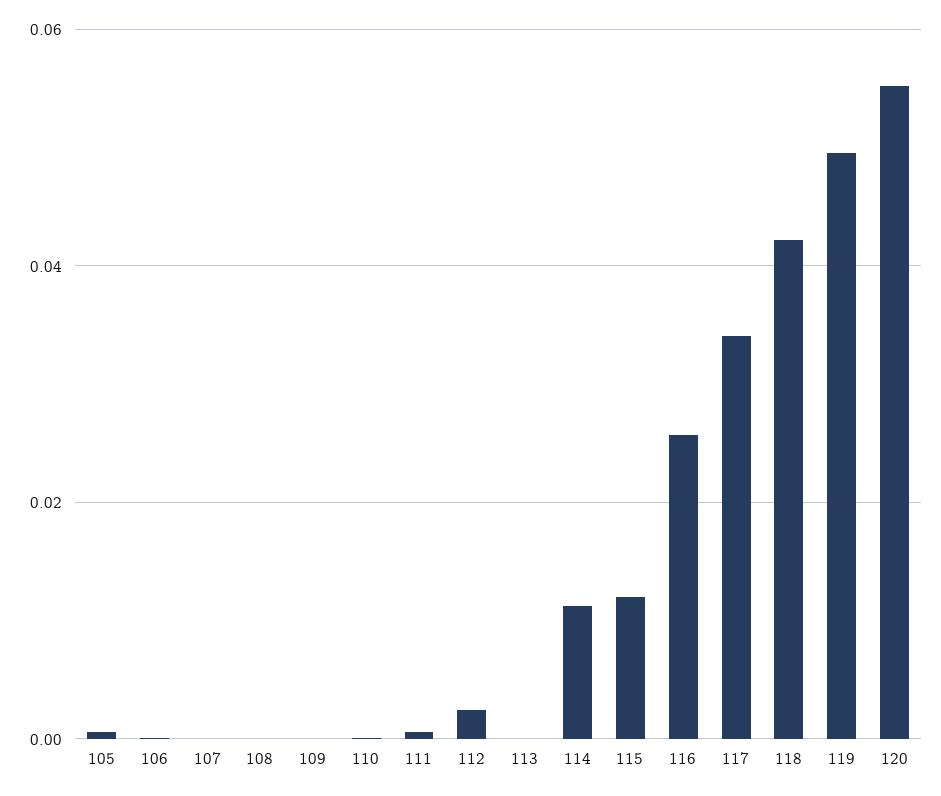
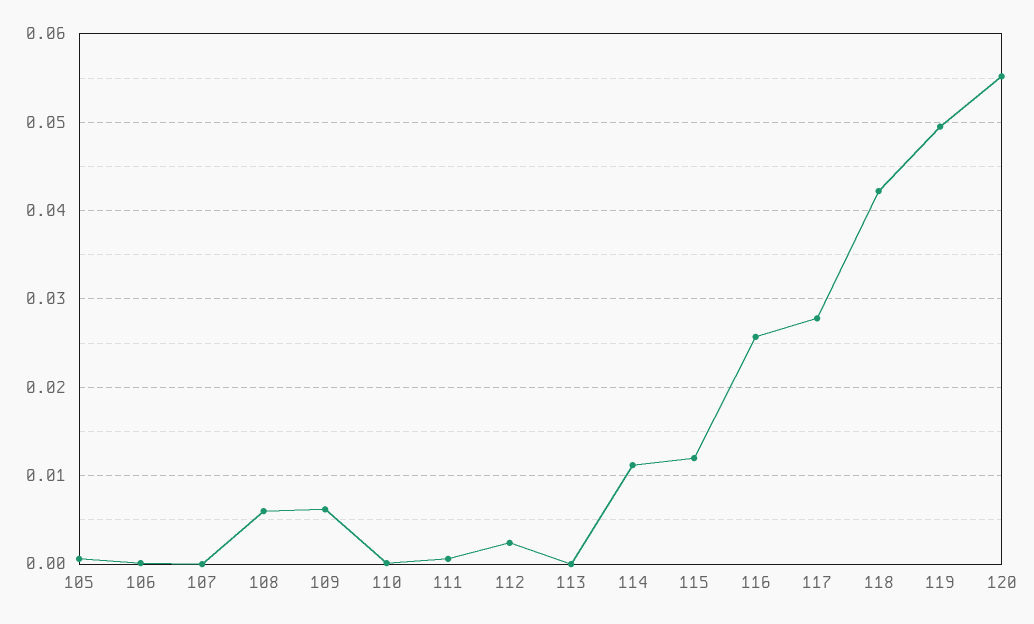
108: 0 -> 0.006
109: 0 -> 0.006
117: 0.034 -> 0.028

